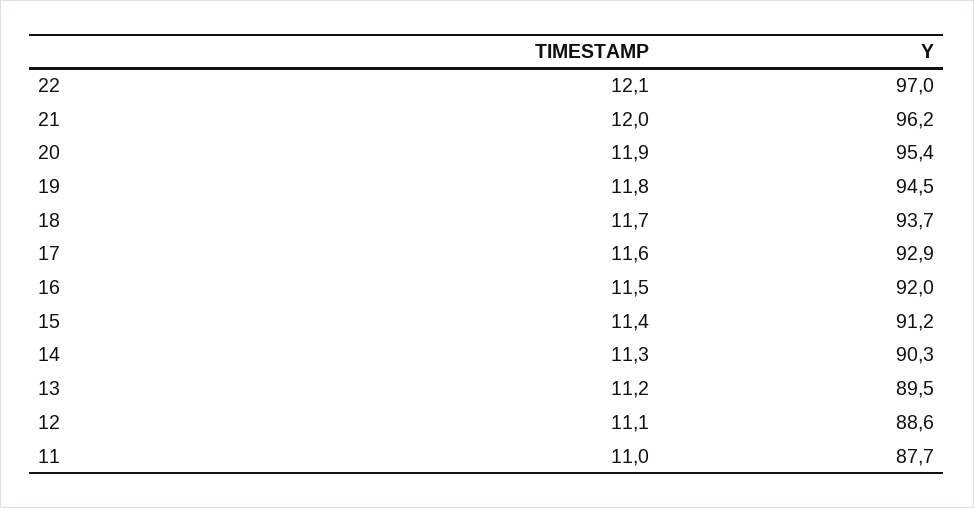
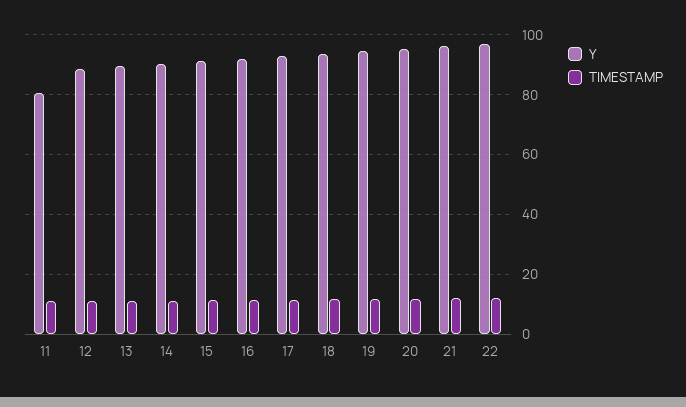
Y, 11: 87.7 -> 80

